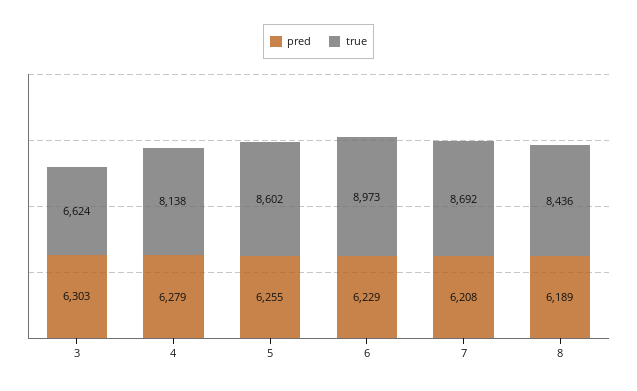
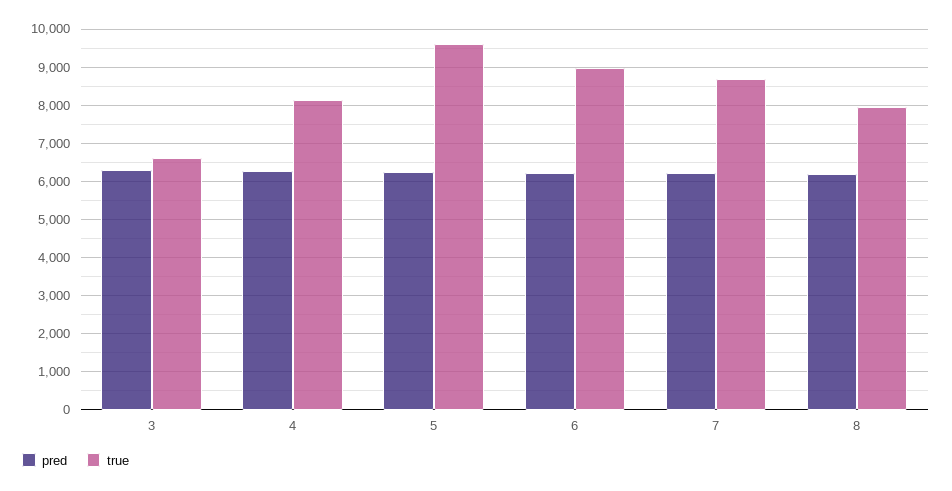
true, 5: 8602 -> 9600
true, 8: 8436 -> 8000

